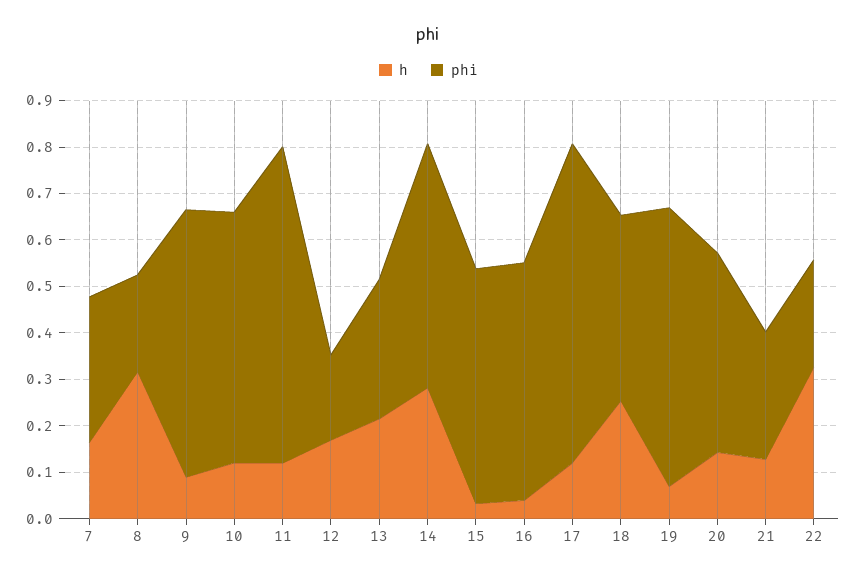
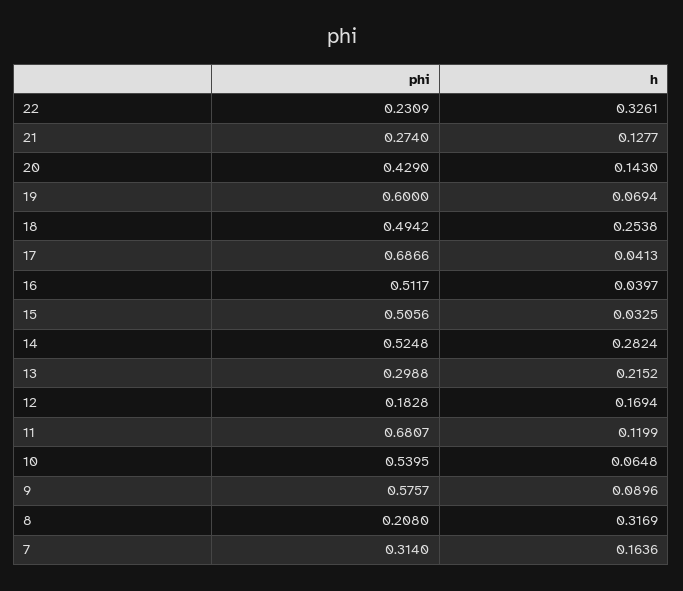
h, 10: 0.12 -> 0.0648
h, 17: 0.12 -> 0.0413
phi, 18: 0.4 -> 0.4942

